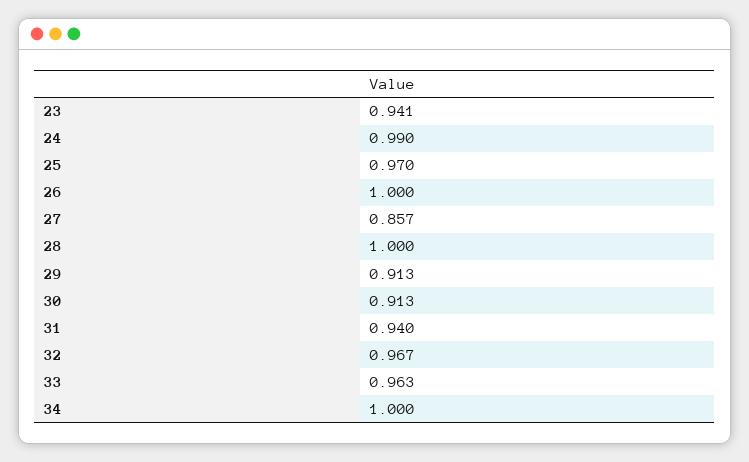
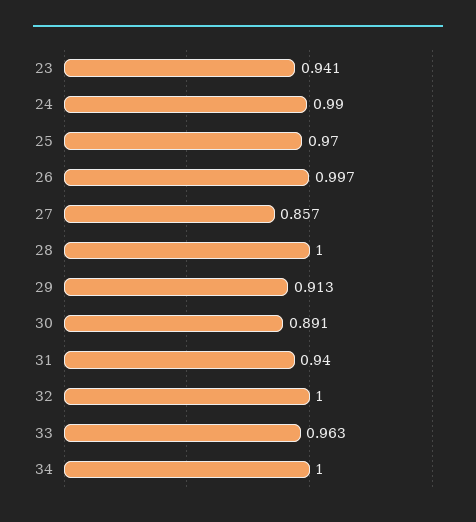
26: 1 -> 0.997
30: 0.913 -> 0.891
32: 0.967 -> 1

